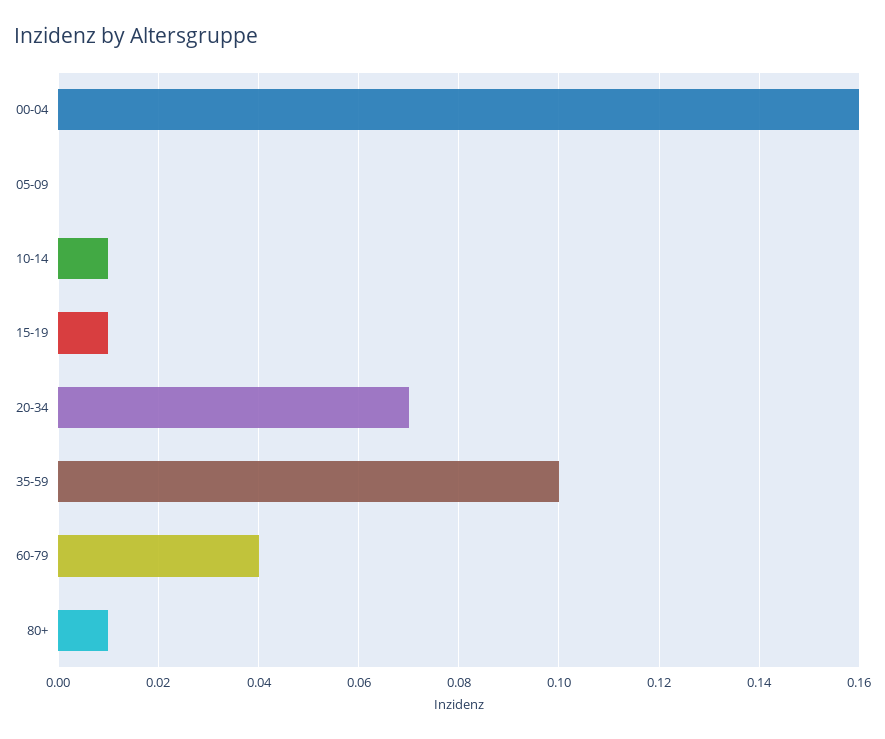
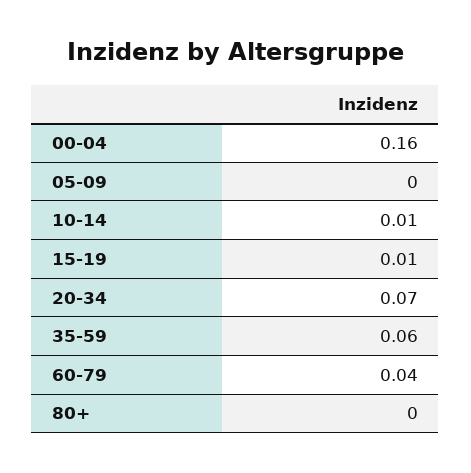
35-59: 0.1 -> 0.06
80+: 0.01 -> 0

